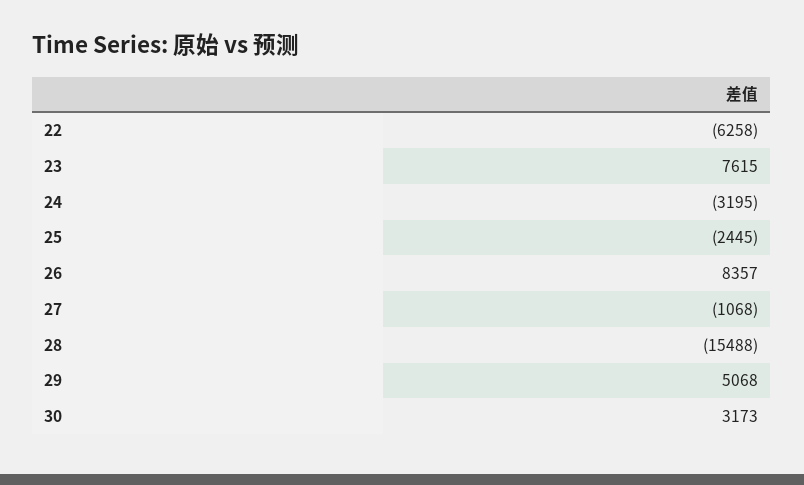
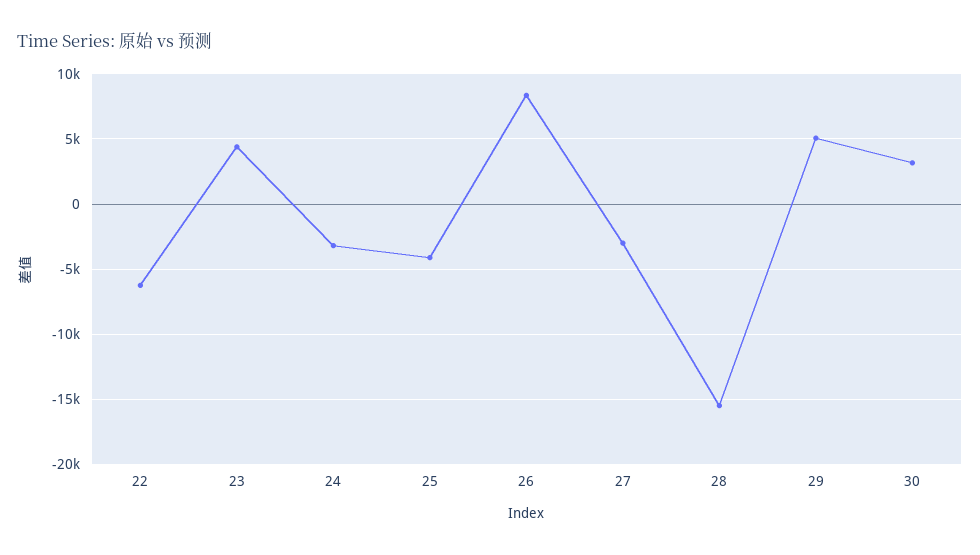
23: 7615 -> 4500
25: -2445 -> -4000
27: -1068 -> -3000

